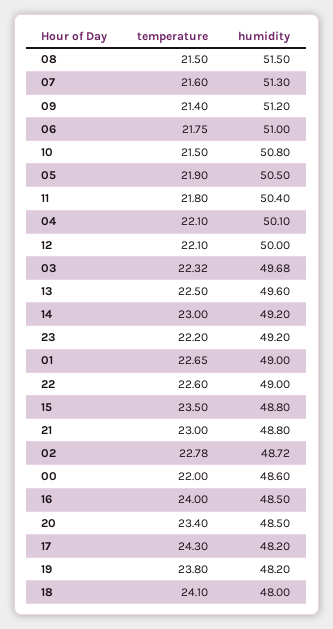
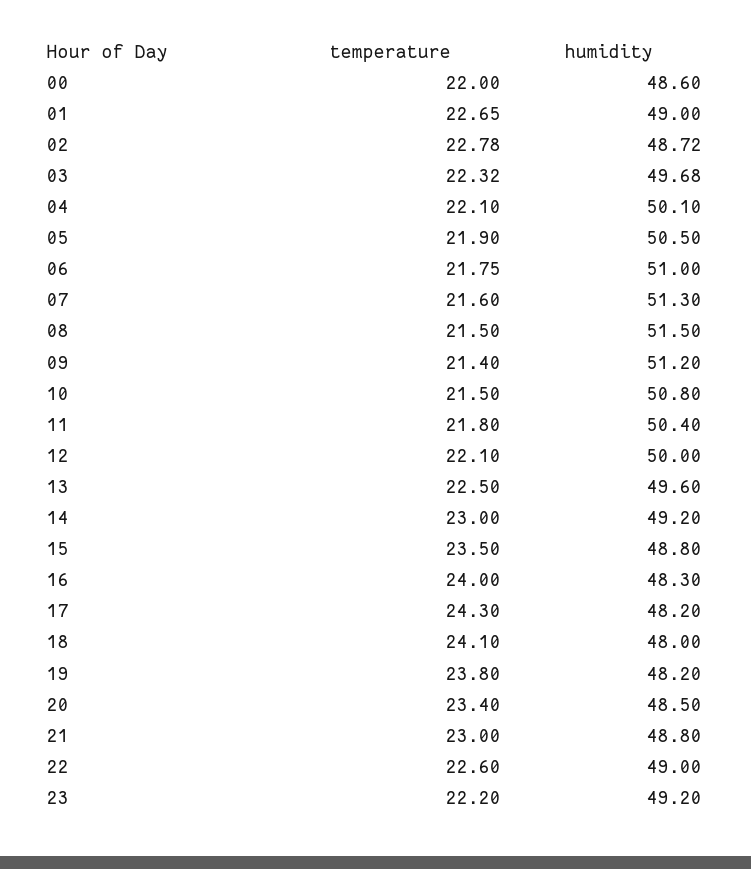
humidity, 16: 48.5 -> 48.3

